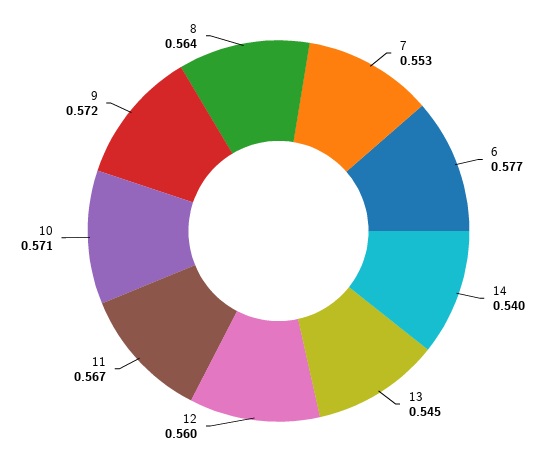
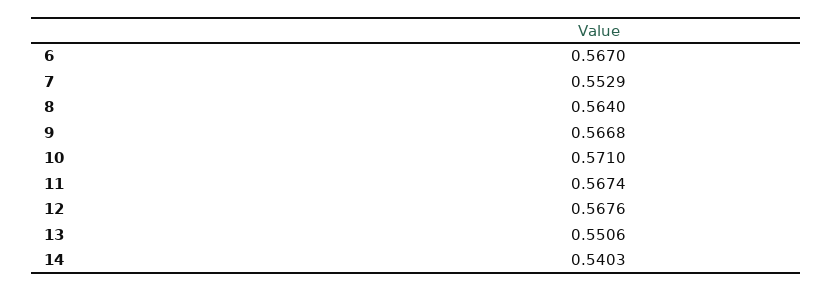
6: 0.577 -> 0.567
13: 0.545 -> 0.5506
12: 0.56 -> 0.5676
9: 0.572 -> 0.5668

